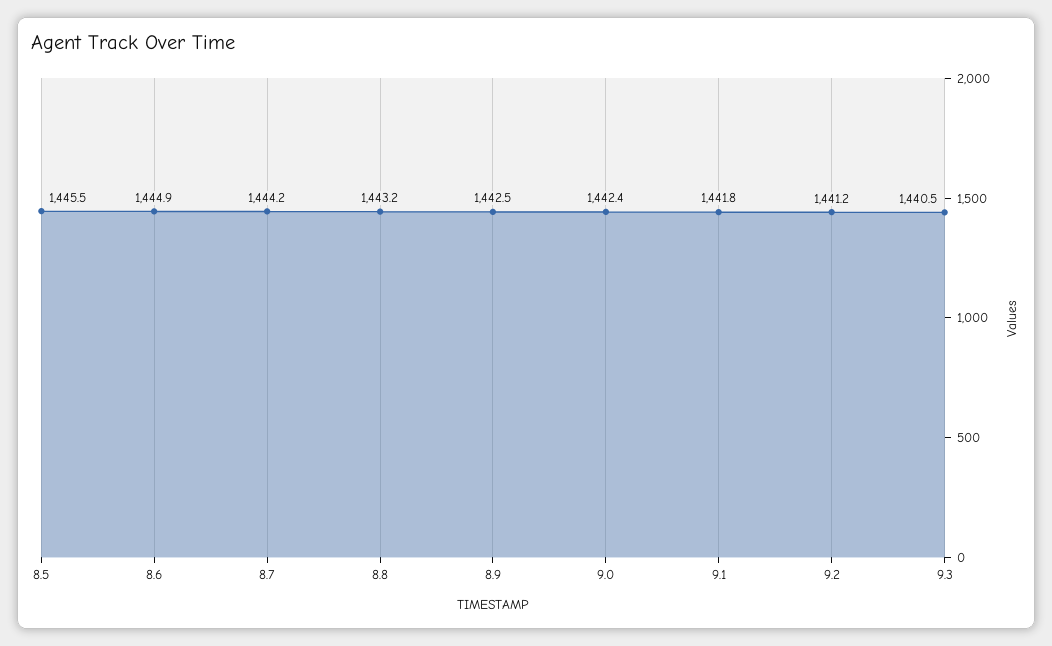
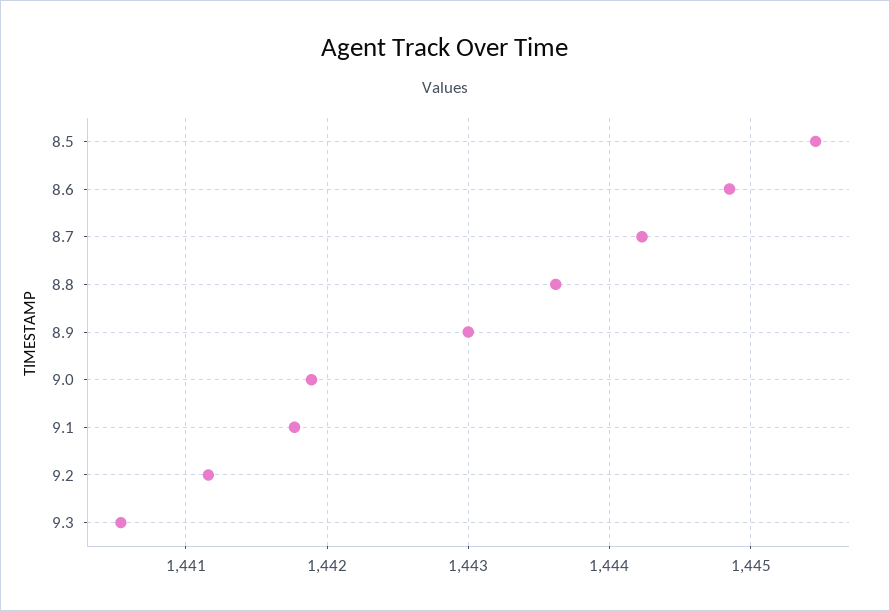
8.8: 1443.2 -> 1443.6
8.9: 1442.5 -> 1443
9.0: 1442.4 -> 1441.9

